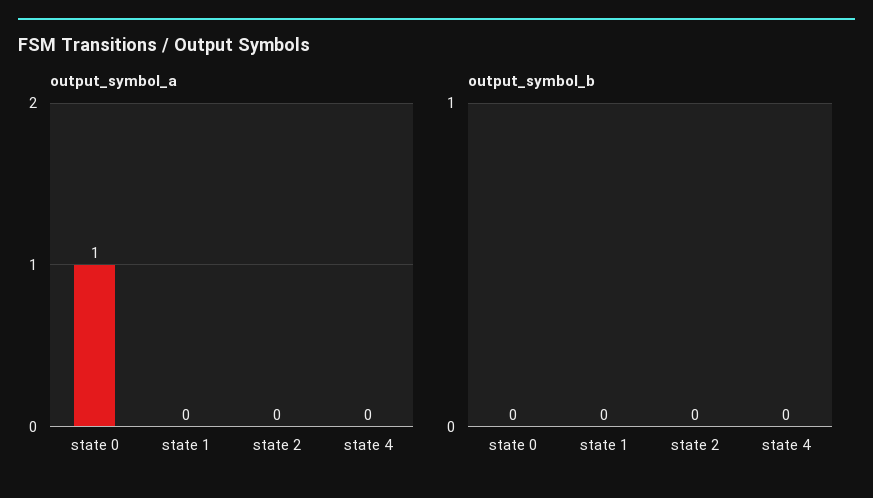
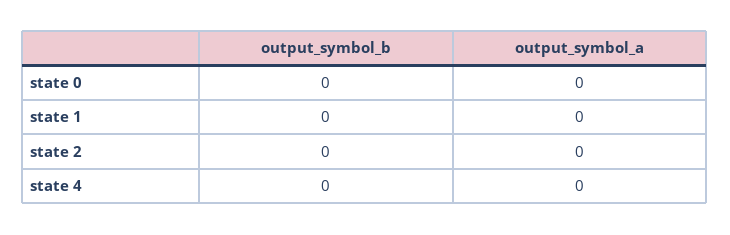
output_symbol_a, state 0: 1 -> 0

